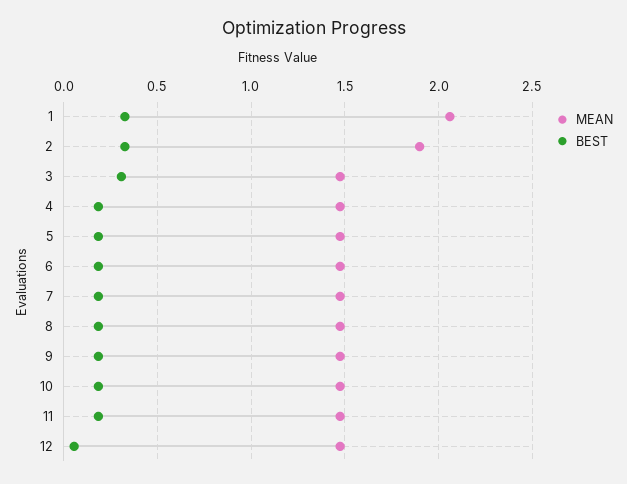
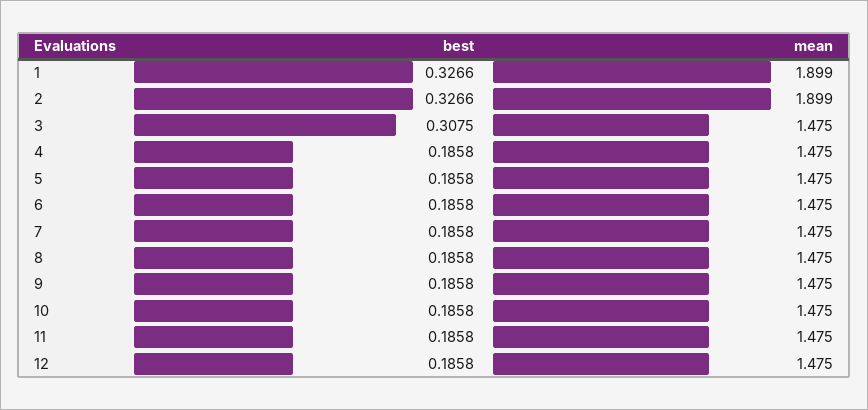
MEAN, 1: 2.05 -> 1.899
BEST, 12: 0.05 -> 0.1858

